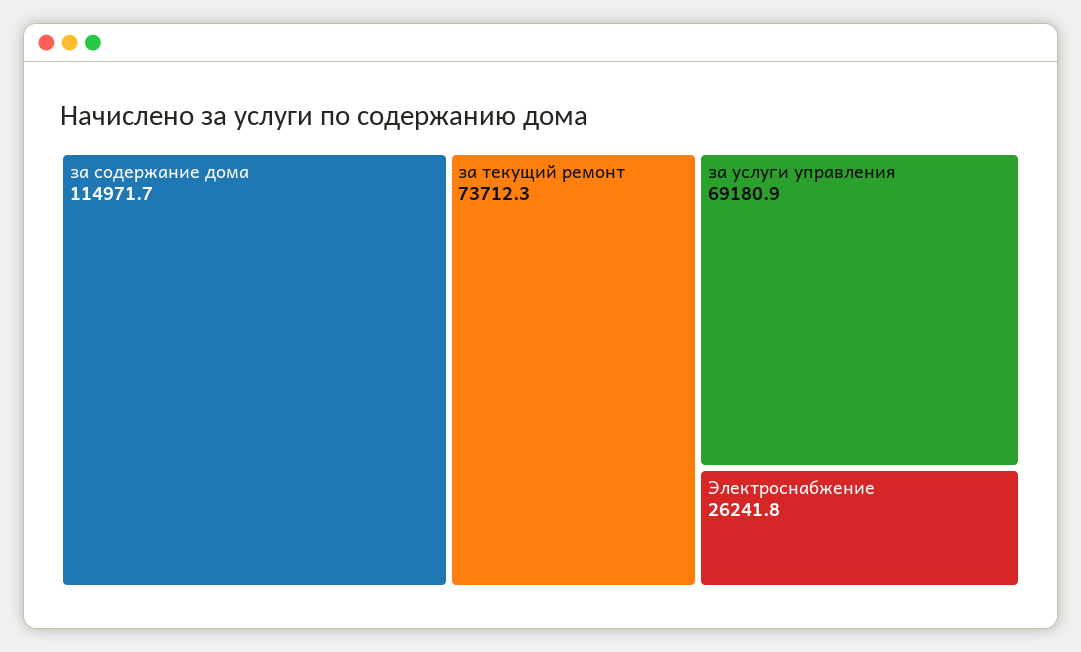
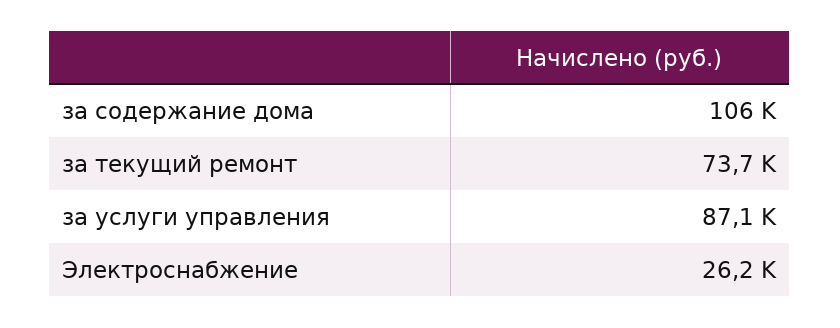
за содержание дома: 114971.7 -> 106000
за услуги управления: 69180.9 -> 87100

